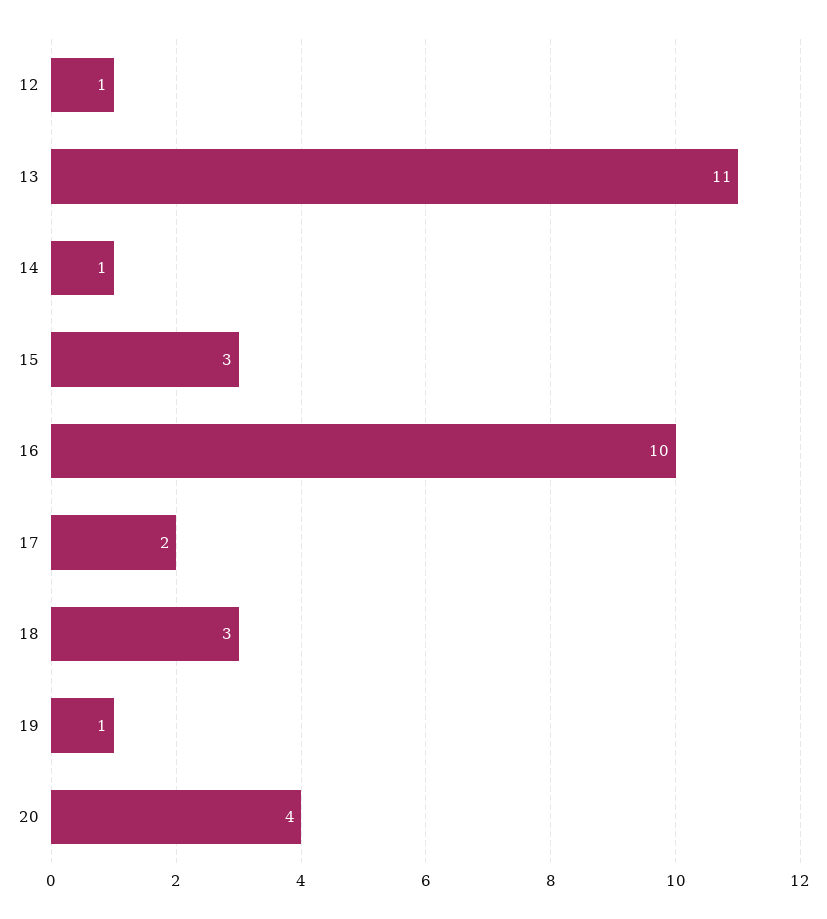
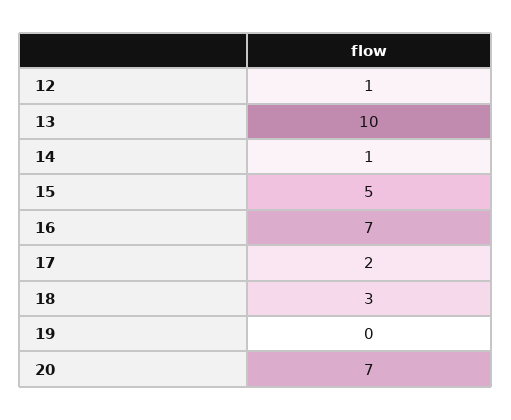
13: 11 -> 10
15: 3 -> 5
16: 10 -> 7
19: 1 -> 0
20: 4 -> 7

